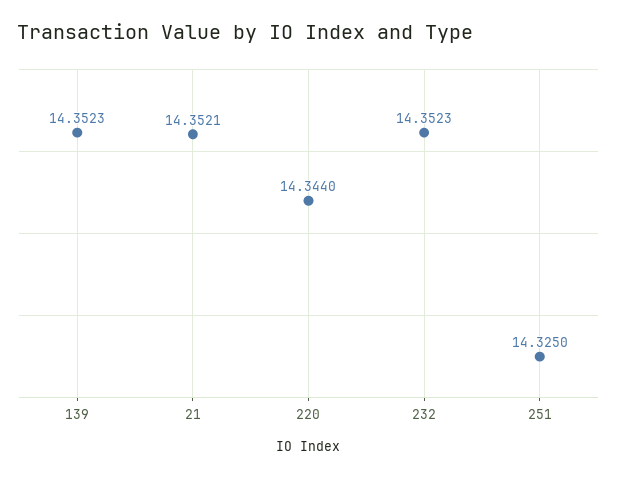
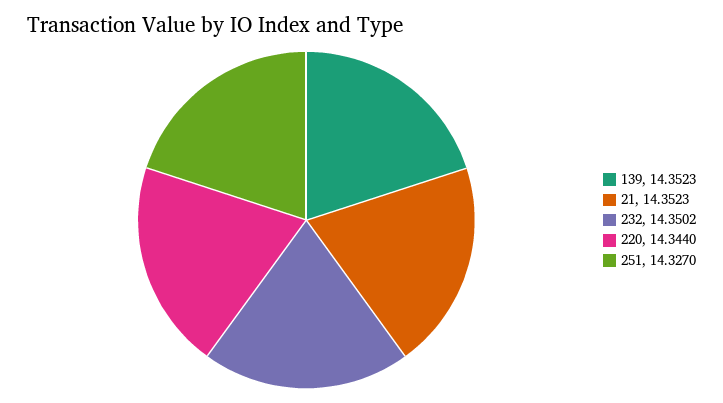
21: 14.3521 -> 14.3523
232: 14.3523 -> 14.3502
251: 14.325 -> 14.327

